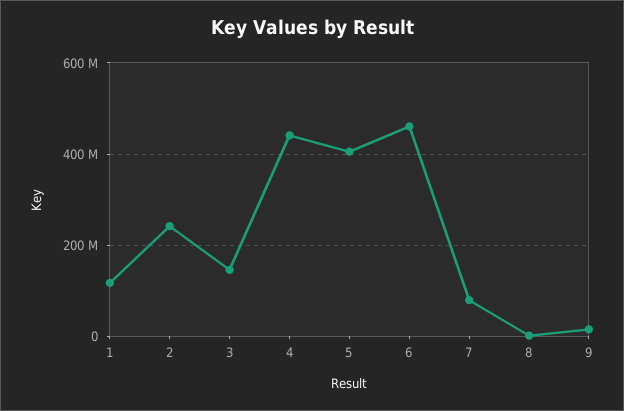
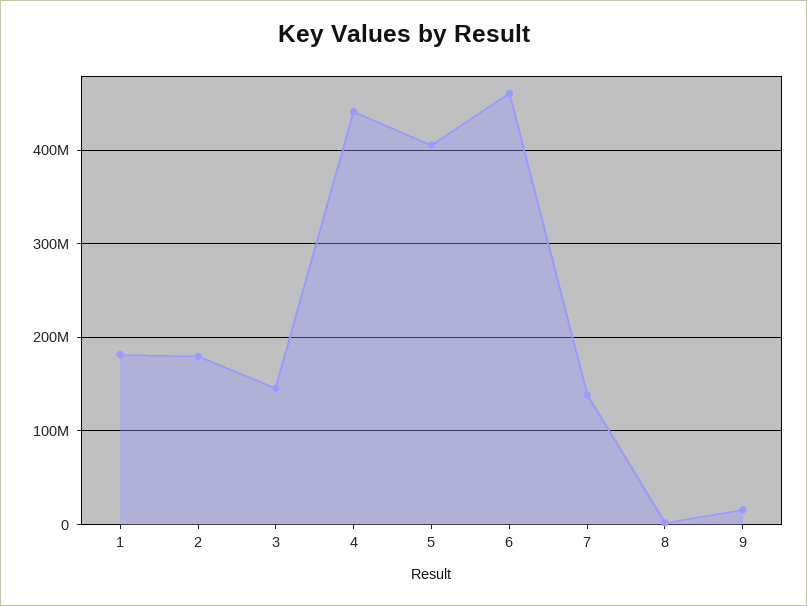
1: 120000000 -> 180000000
2: 240000000 -> 180000000
7: 80000000 -> 140000000

